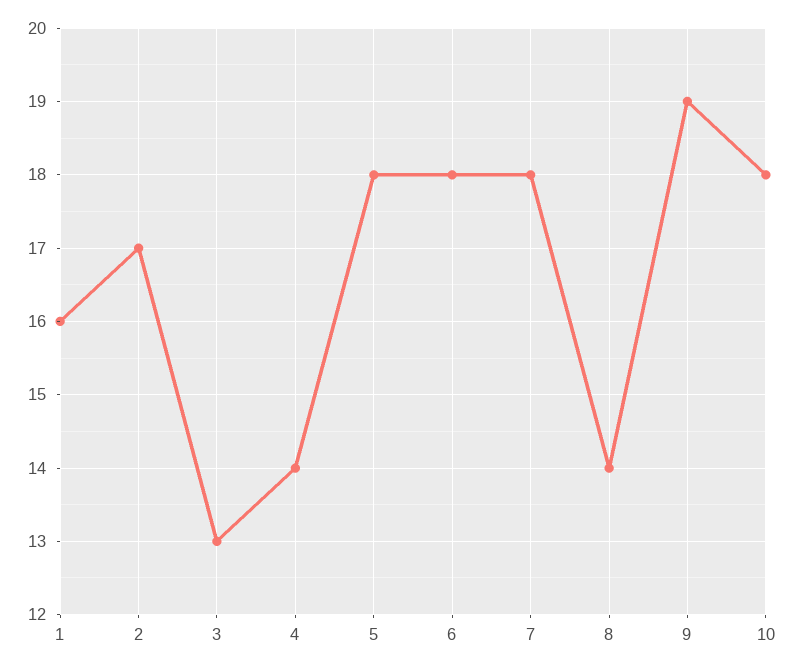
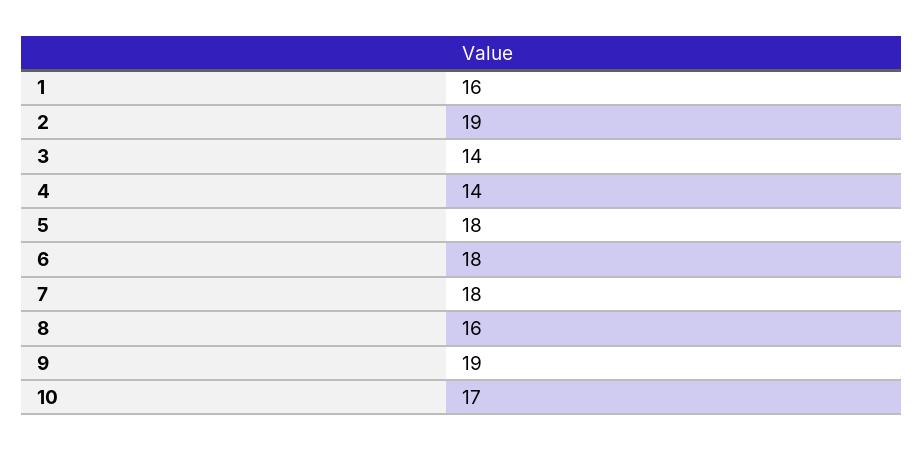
2: 17 -> 19
3: 13 -> 14
8: 14 -> 16
10: 18 -> 17

